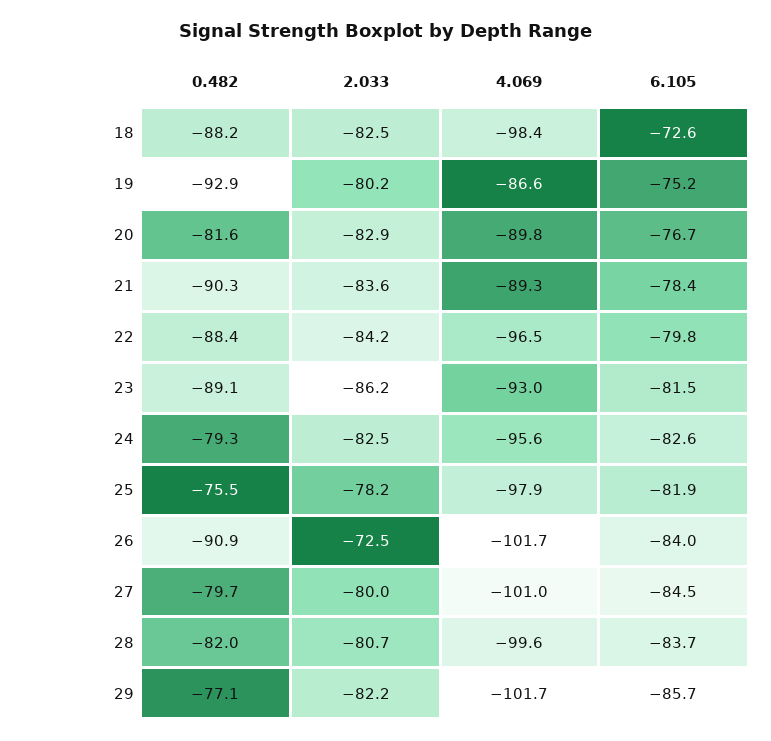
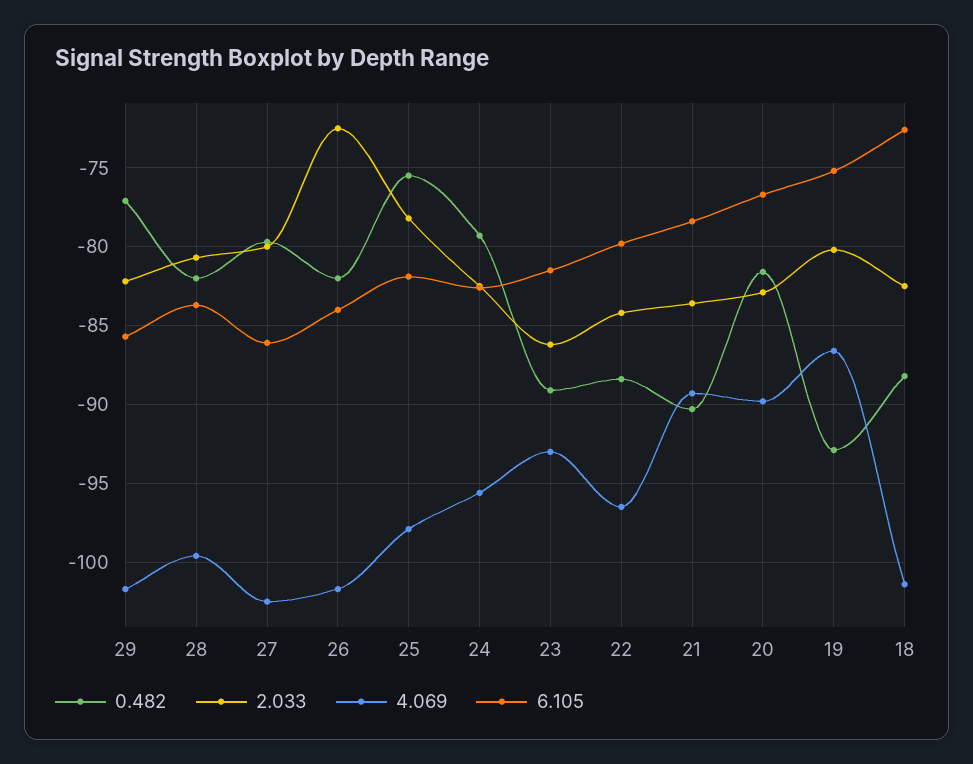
4.069, 18: -98.4 -> -101.5
0.482, 26: -90.9 -> -82
4.069, 27: -101 -> -102.5
6.105, 27: -84.5 -> -86

